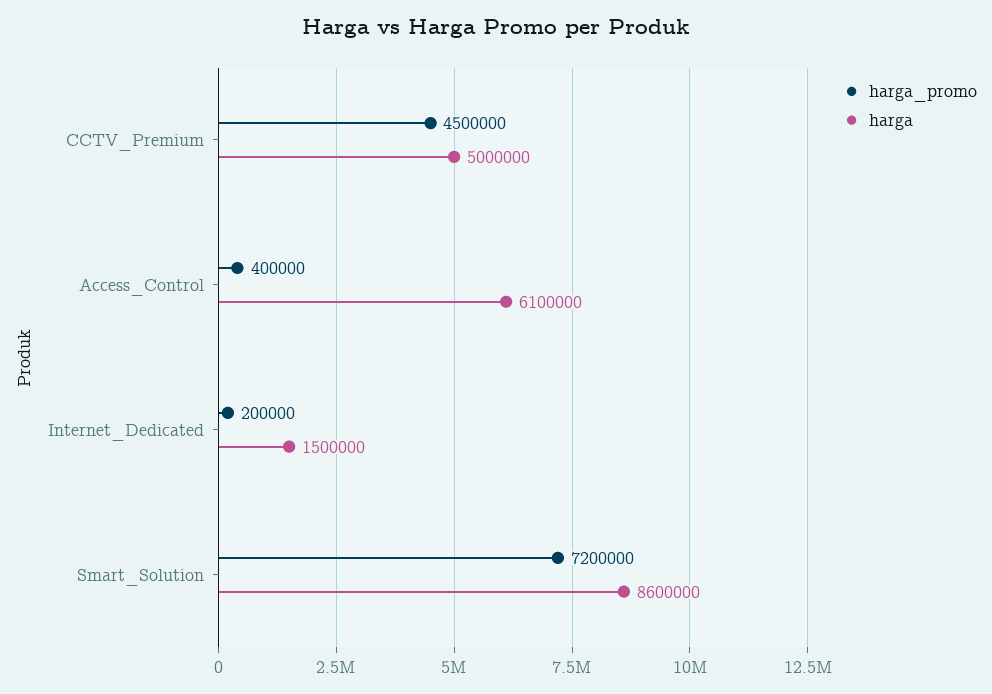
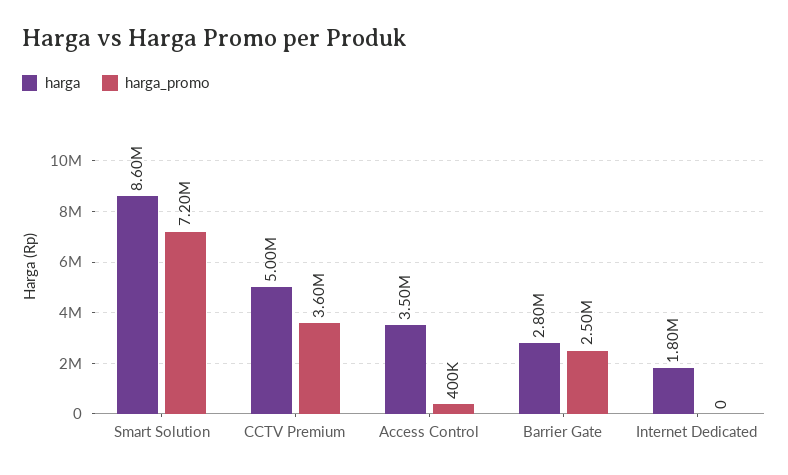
harga_promo, CCTV_Premium: 4500000 -> 3600000
harga, Access_Control: 6100000 -> 3500000
harga_promo, Internet_Dedicated: 200000 -> 0
harga, Internet_Dedicated: 1500000 -> 1800000
harga, Barrier Gate: none -> 2800000
harga_promo, Barrier Gate: none -> 2500000

